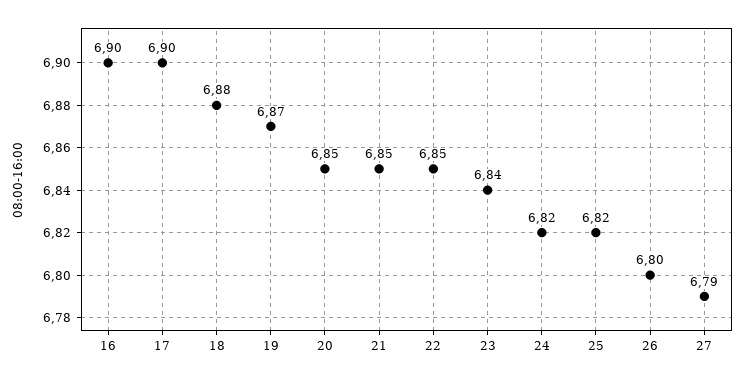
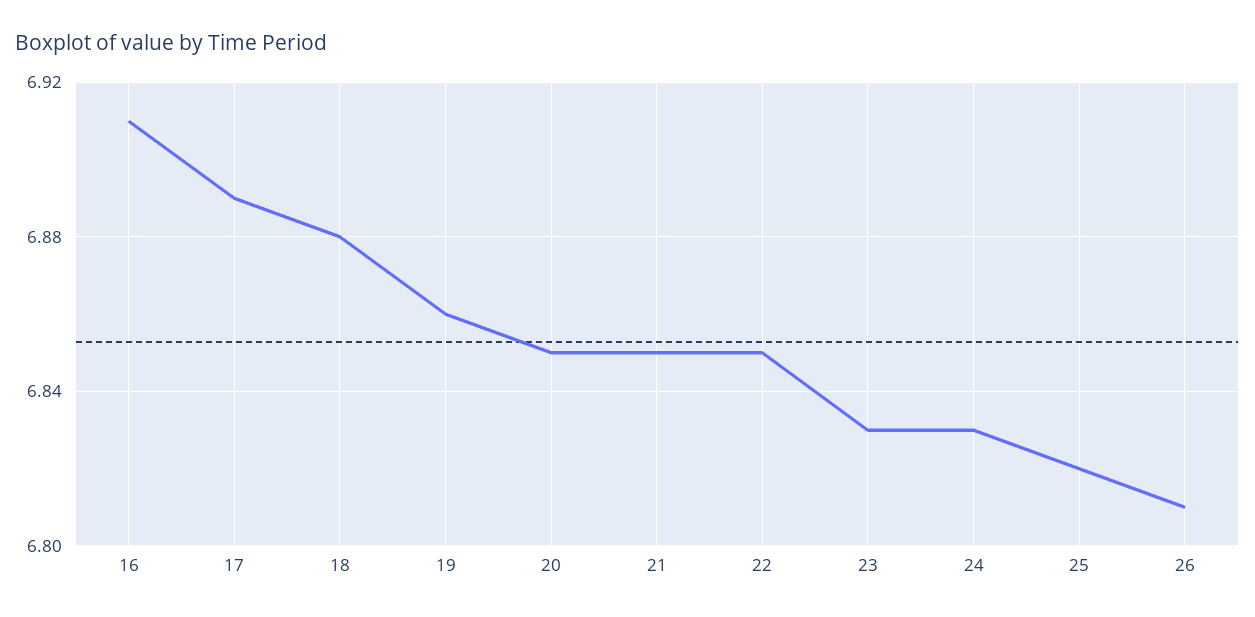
16: 6.9 -> 6.91
17: 6.9 -> 6.89
19: 6.87 -> 6.86
23: 6.84 -> 6.83
24: 6.82 -> 6.83
26: 6.8 -> 6.81
27: 6.79 -> none

